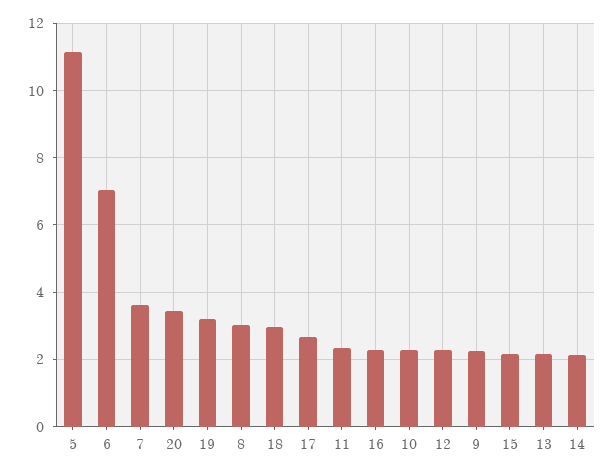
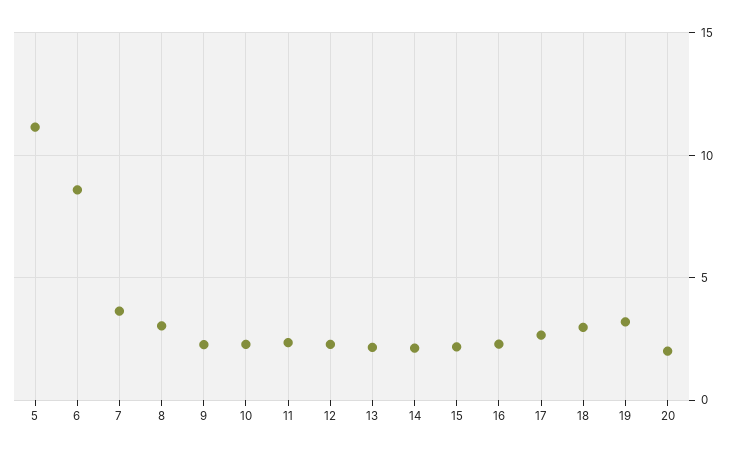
6: 7 -> 8.5
20: 3.4 -> 2

